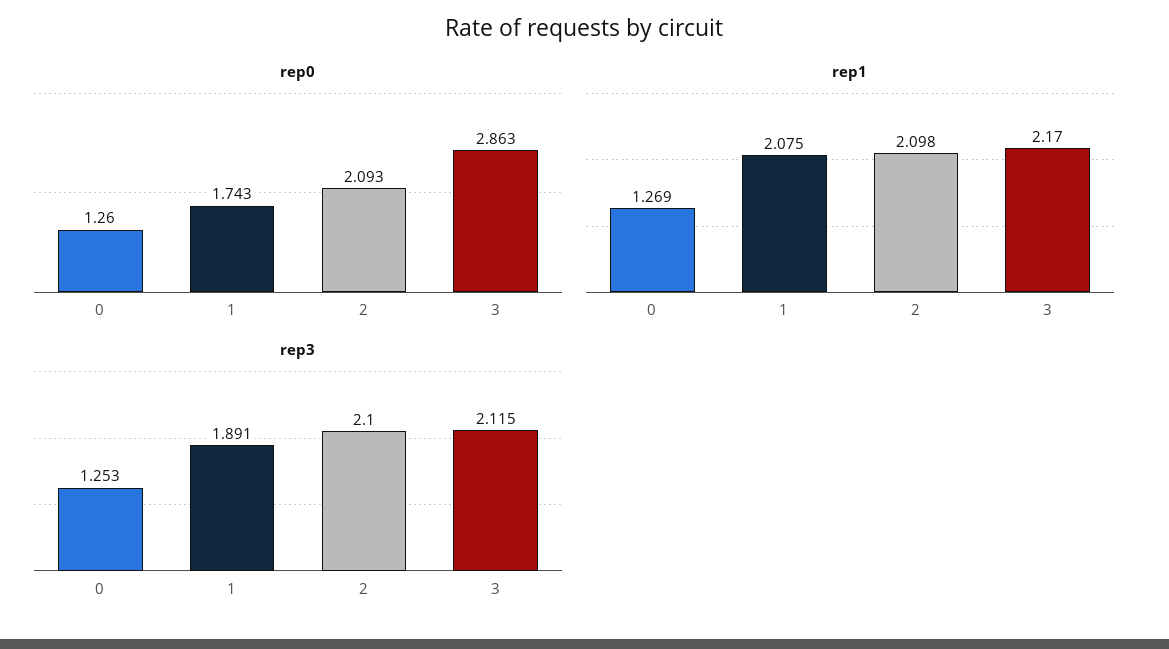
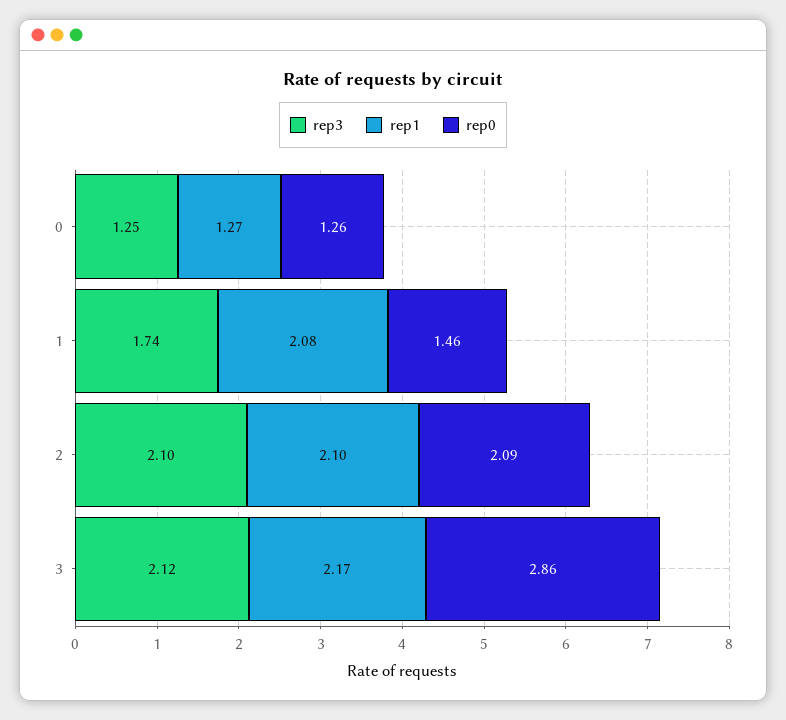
rep0, 1: 1.743 -> 1.46
rep3, 1: 1.891 -> 1.74

